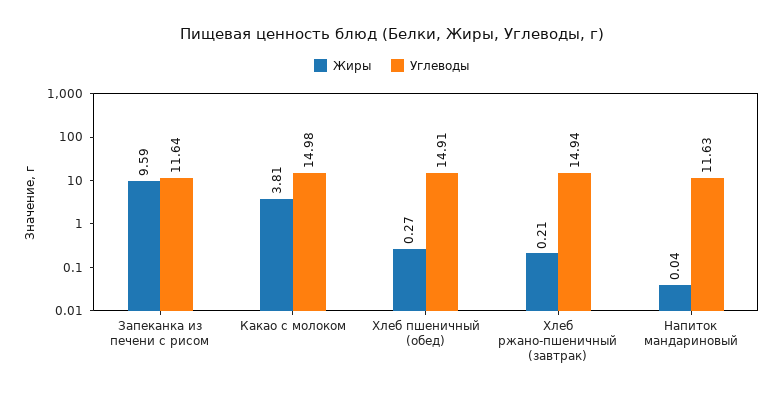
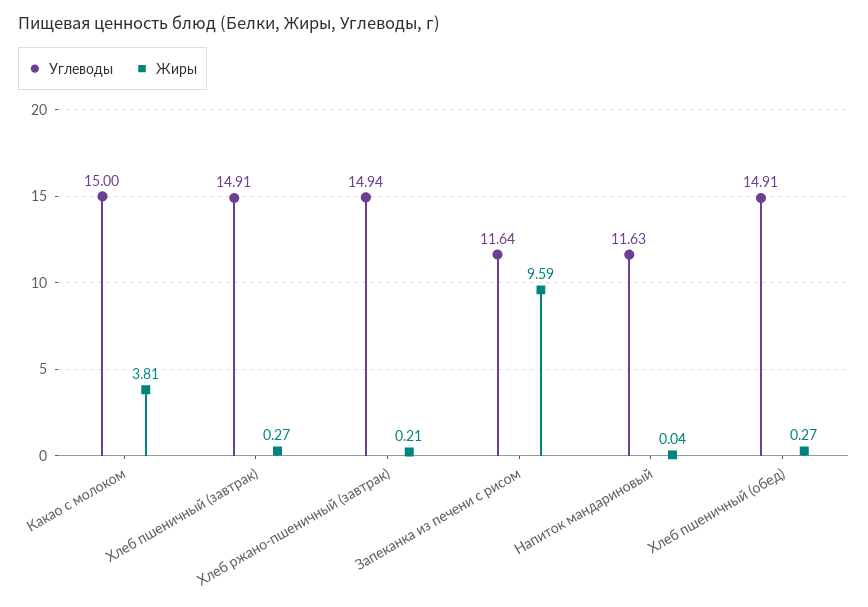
Углеводы, Какао с молоком: 14.98 -> 15
Углеводы, Хлеб пшеничный (завтрак): none -> 14.91
Жиры, Хлеб пшеничный (завтрак): none -> 0.27

